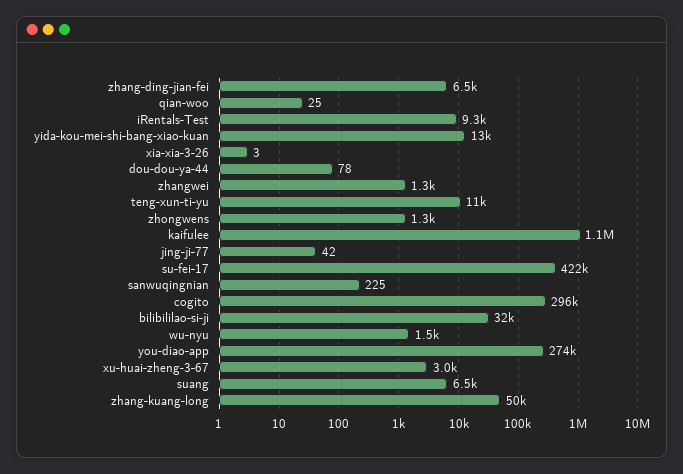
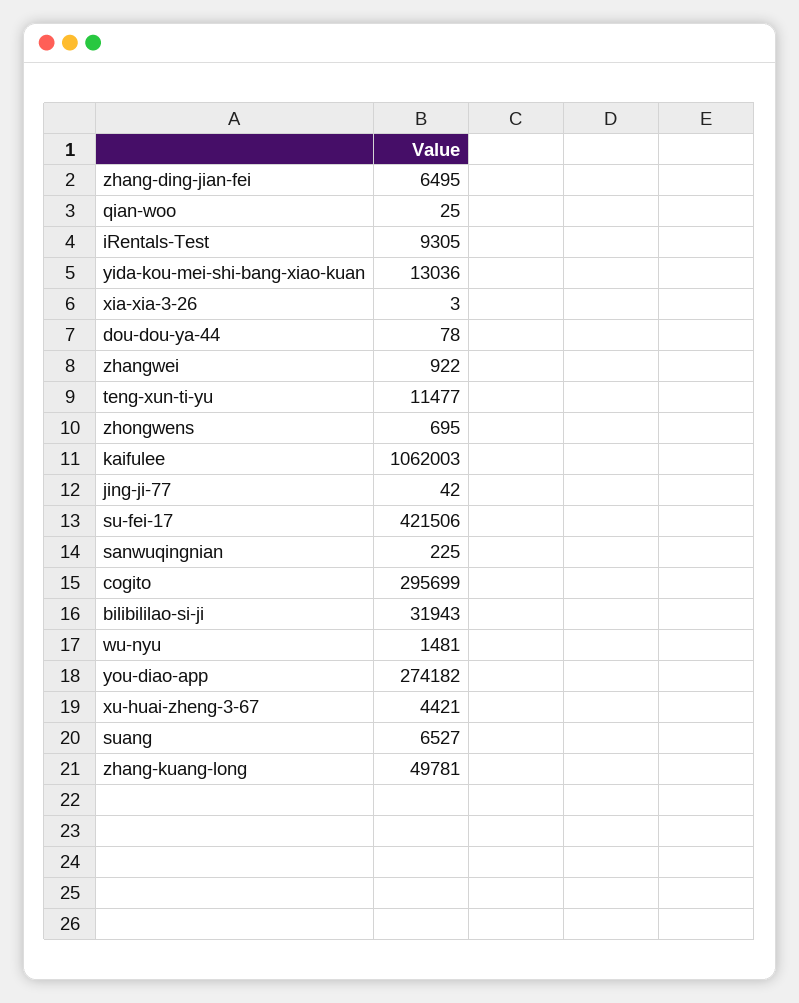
zhangwei: 1300 -> 922
zhongwens: 1300 -> 695
xu-huai-zheng-3-67: 3000 -> 4421

